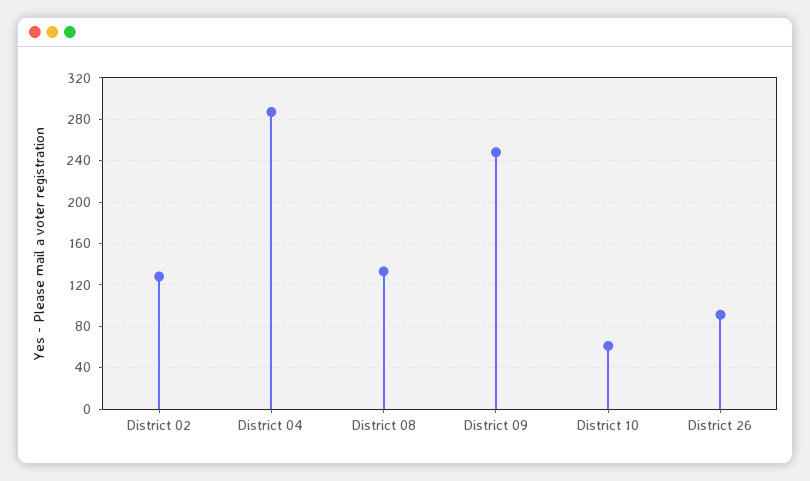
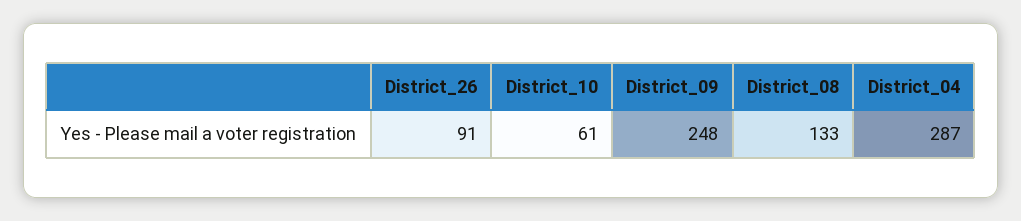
District 02: 130 -> none

